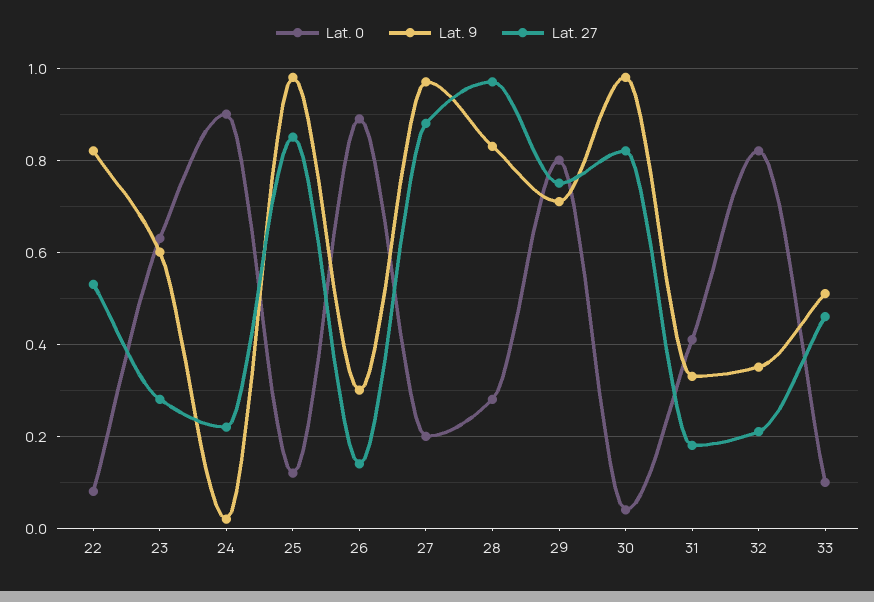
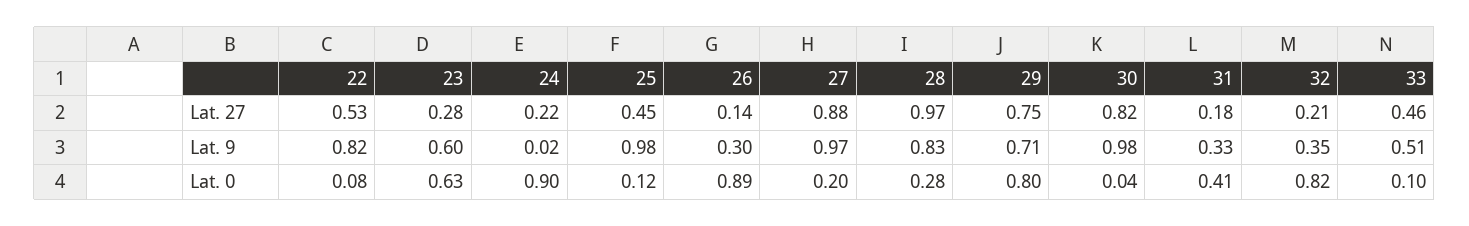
Lat. 27, 25: 0.85 -> 0.45

